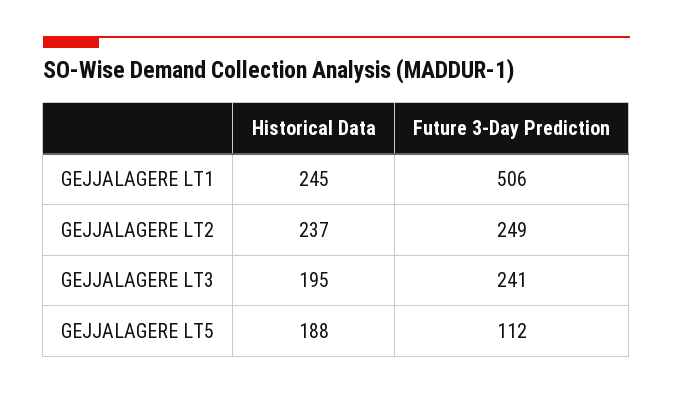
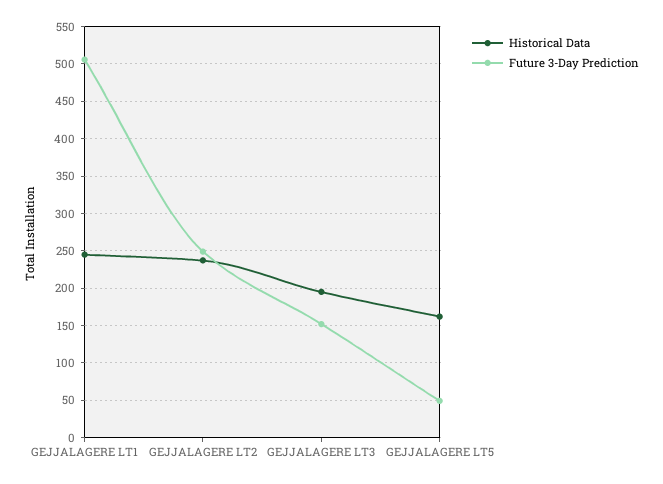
Future 3-Day Prediction, GEJJALAGERE LT3: 241 -> 150
Historical Data, GEJJALAGERE LT5: 188 -> 160
Future 3-Day Prediction, GEJJALAGERE LT5: 112 -> 50

